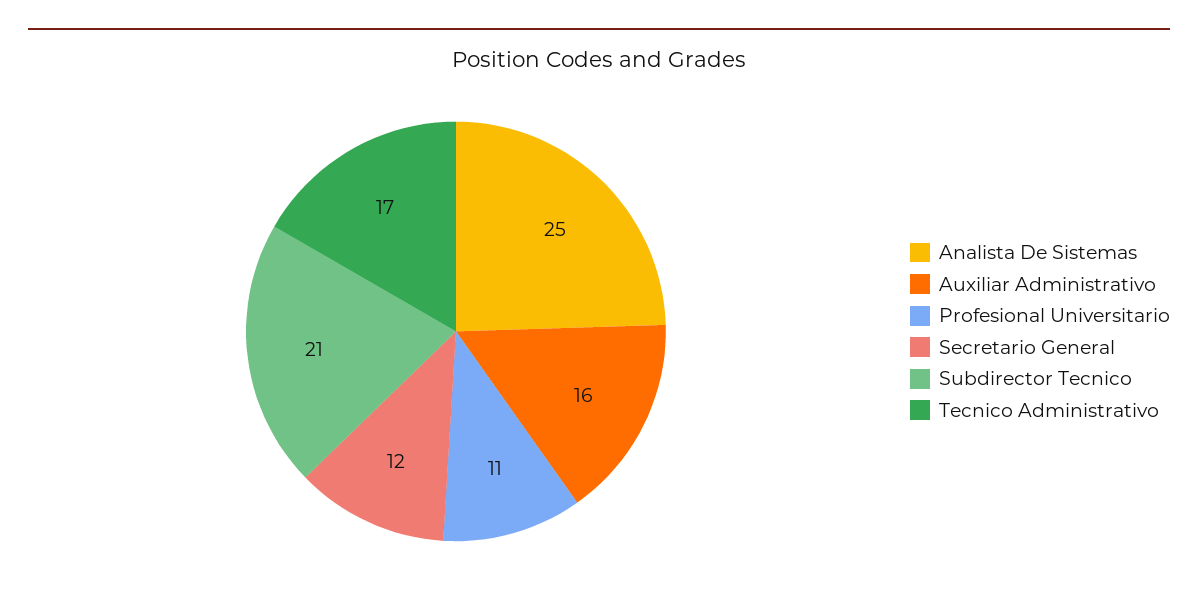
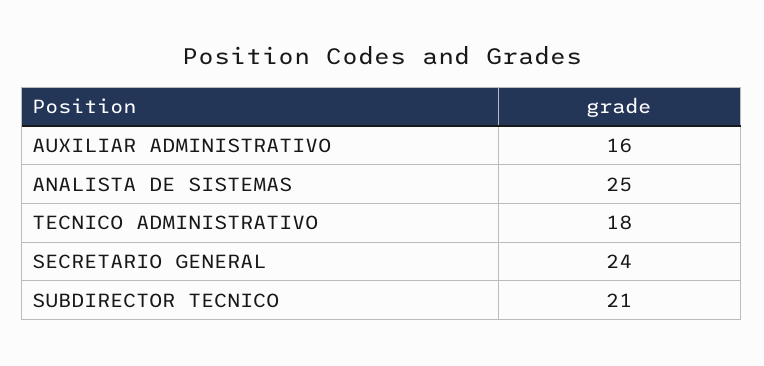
Profesional Universitario: 11 -> none
Secretario General: 12 -> 24
Tecnico Administrativo: 17 -> 18

